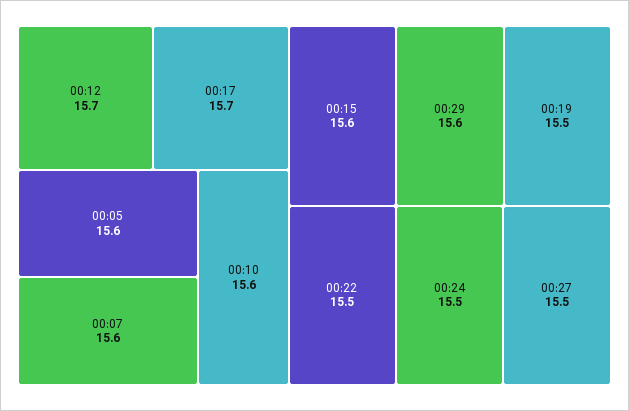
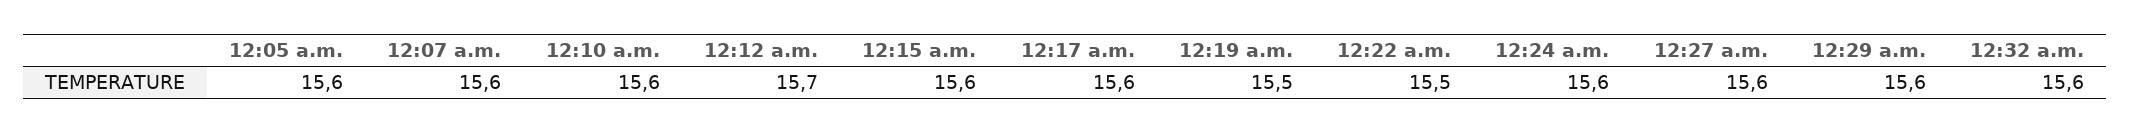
00:17: 15.7 -> 15.6
00:24: 15.5 -> 15.6
00:27: 15.5 -> 15.6
12:32 a.m.: none -> 15.6

